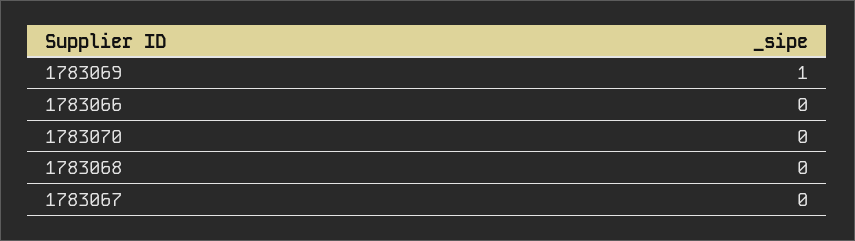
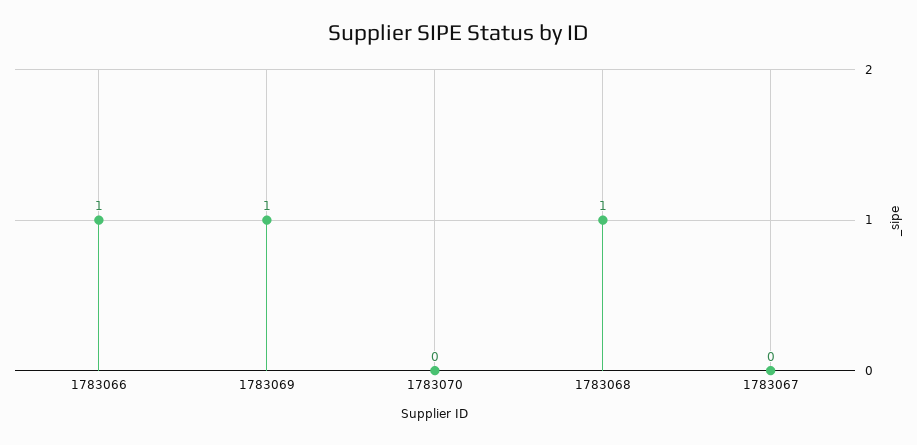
1783066: 0 -> 1
1783068: 0 -> 1

